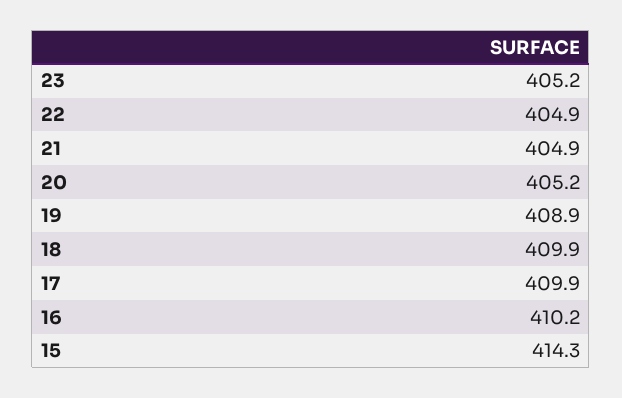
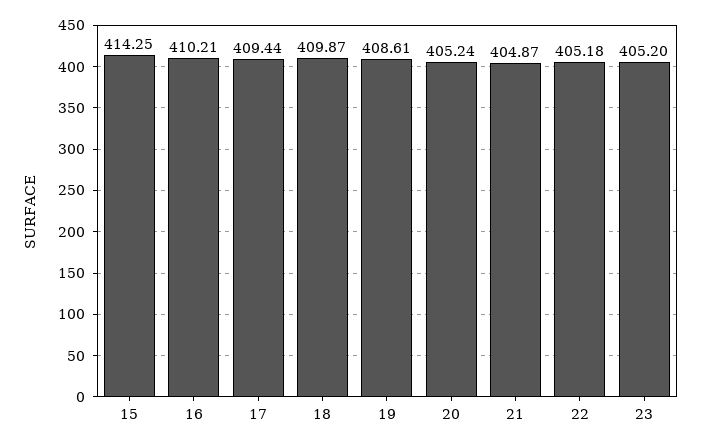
22: 404.9 -> 405.18
19: 408.9 -> 408.61
17: 409.9 -> 409.44

